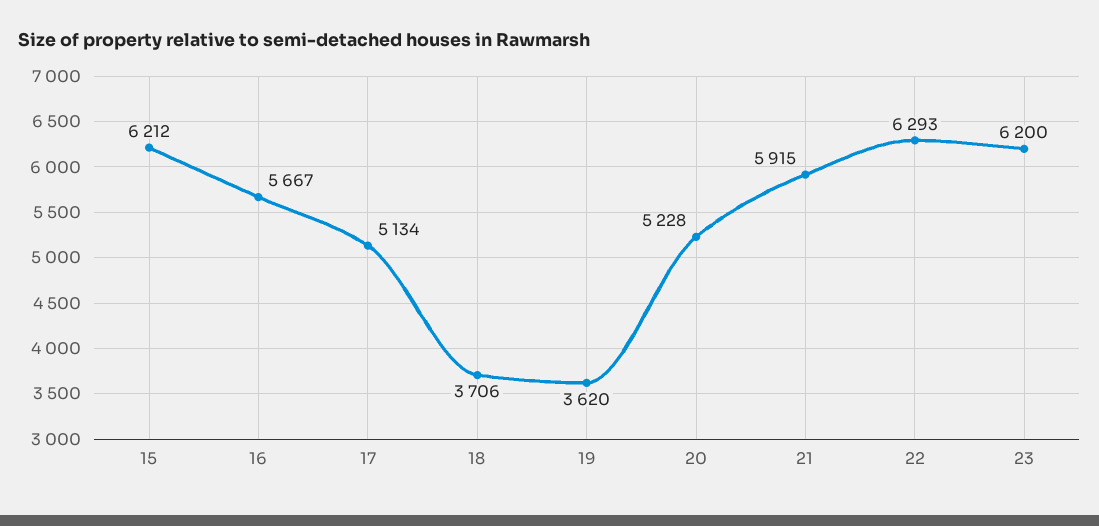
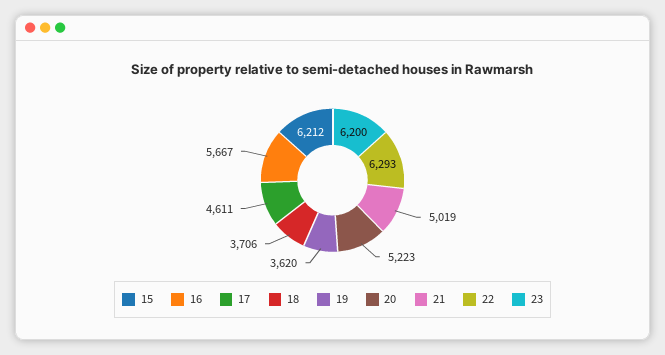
17: 5134 -> 4611
20: 5228 -> 5223
21: 5915 -> 5019

